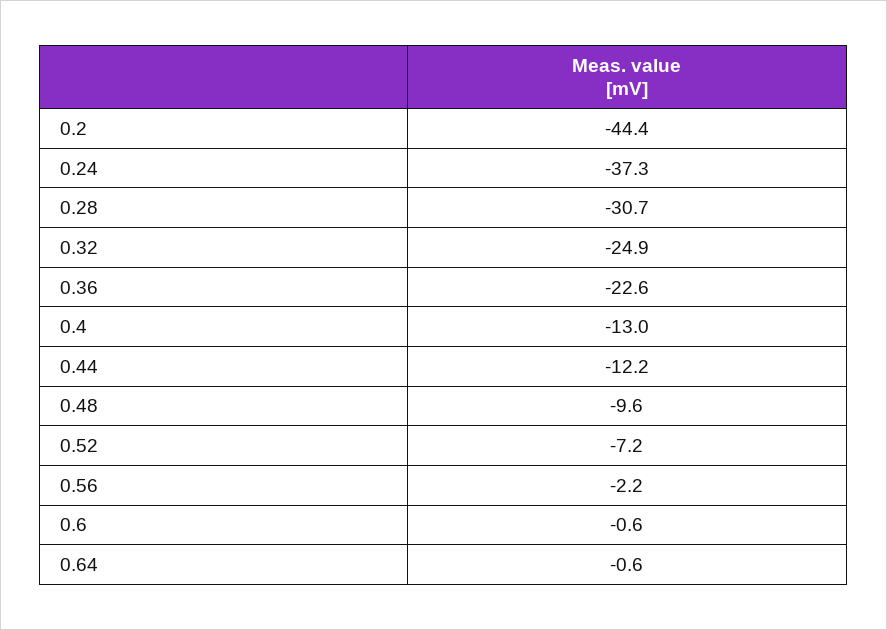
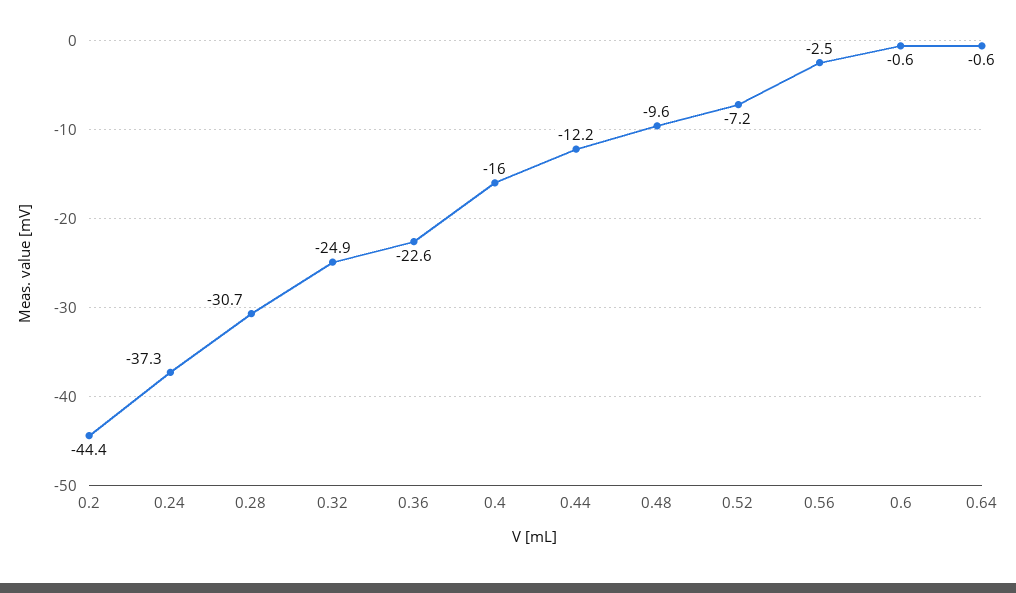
0.4: -13 -> -16
0.56: -2.2 -> -2.5

